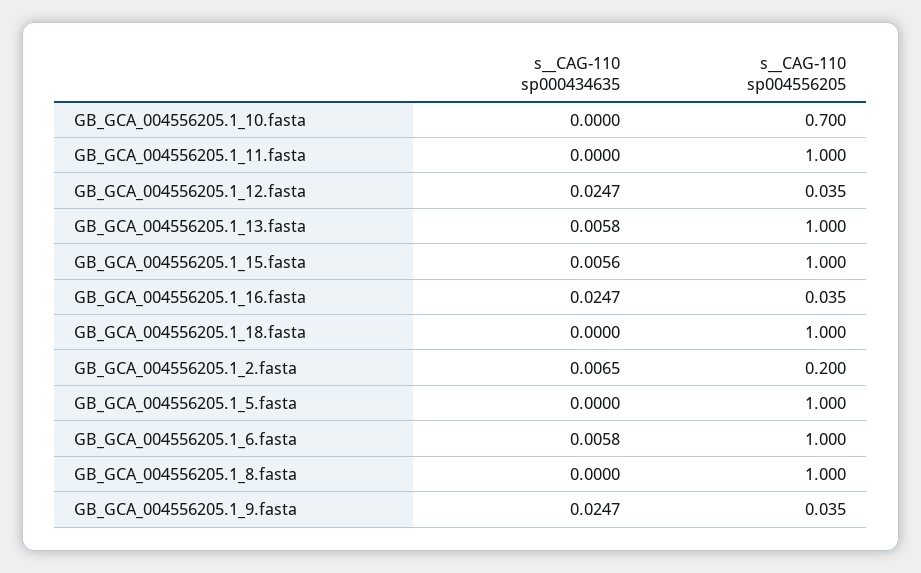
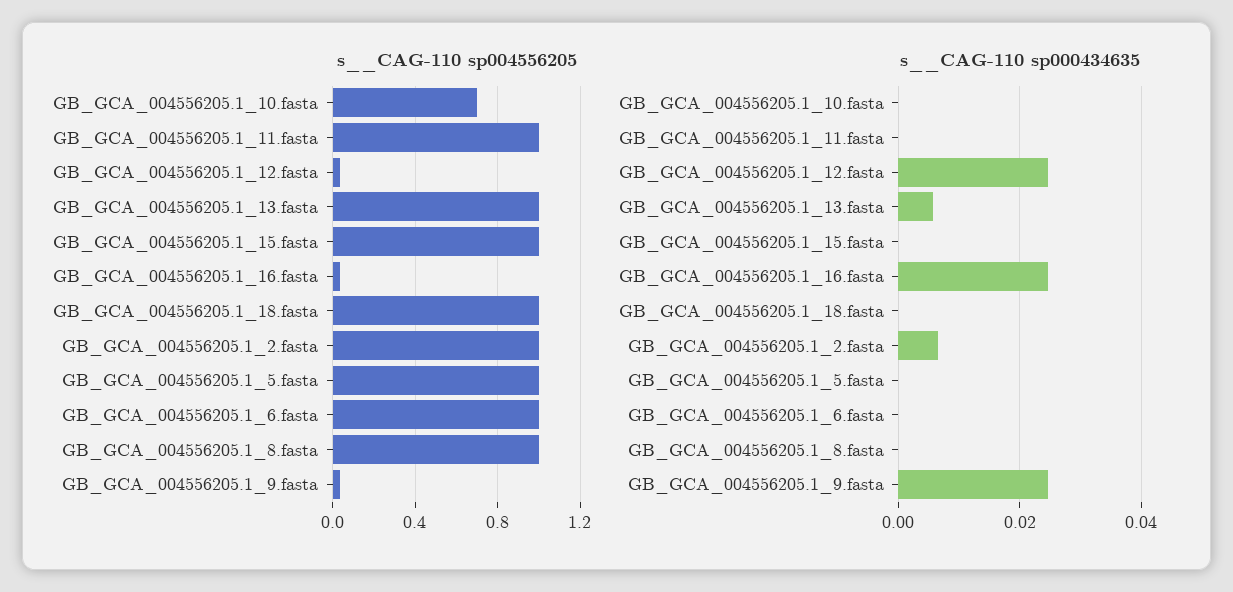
s__CAG-110 sp000434635, GB_GCA_004556205.1_15.fasta: 0.0056 -> 0
s__CAG-110 sp004556205, GB_GCA_004556205.1_2.fasta: 0.2 -> 1
s__CAG-110 sp000434635, GB_GCA_004556205.1_6.fasta: 0.0058 -> 0

